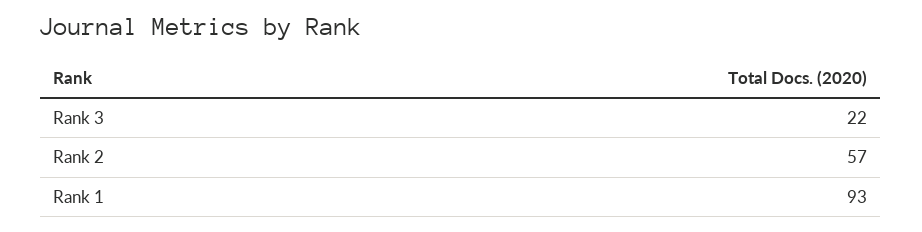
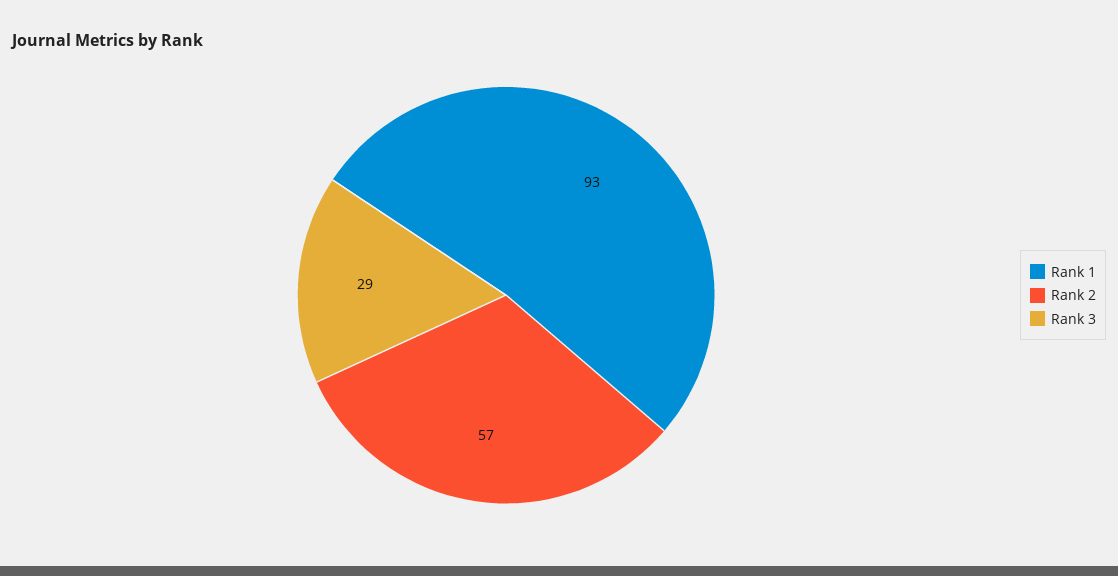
Rank 3: 22 -> 29

